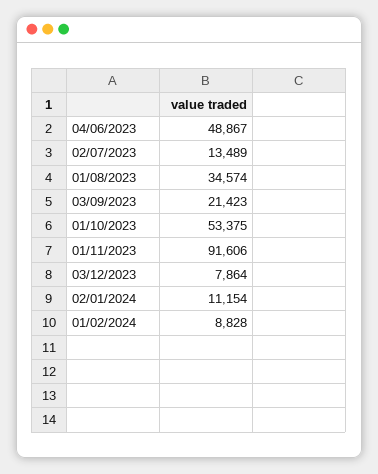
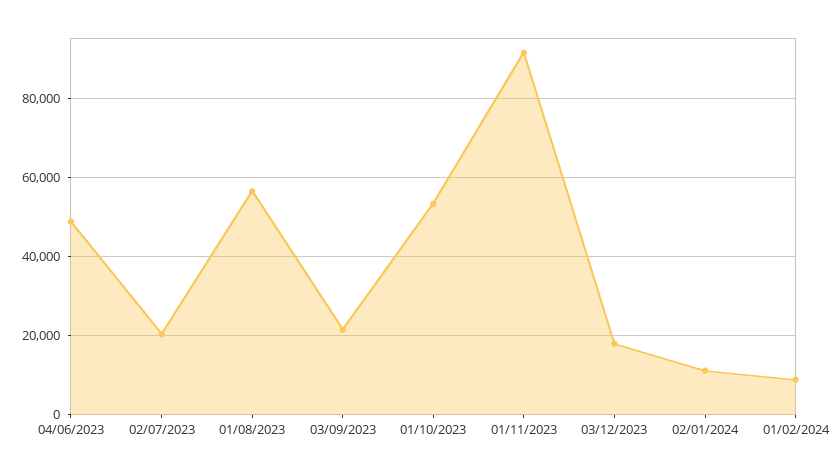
02/07/2023: 13489 -> 20000
01/08/2023: 34574 -> 56000
03/12/2023: 7864 -> 18000

